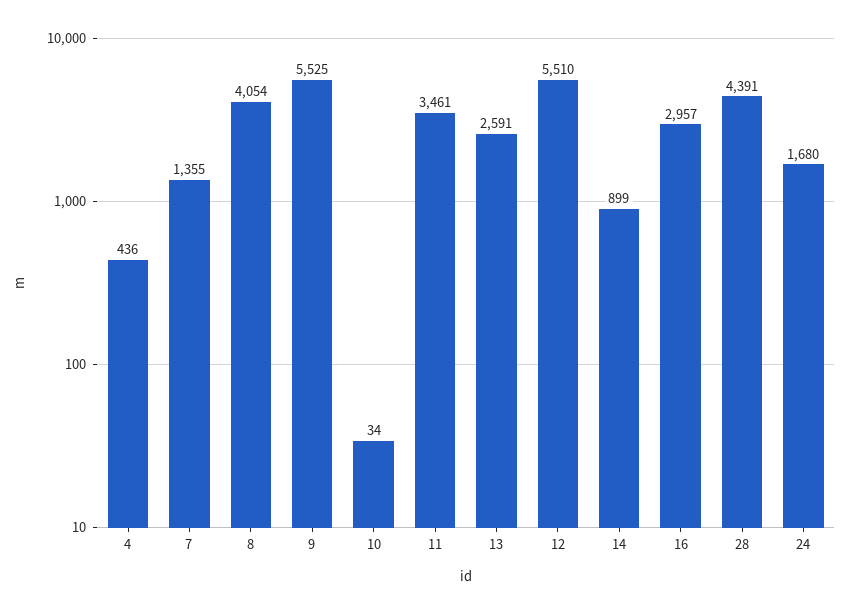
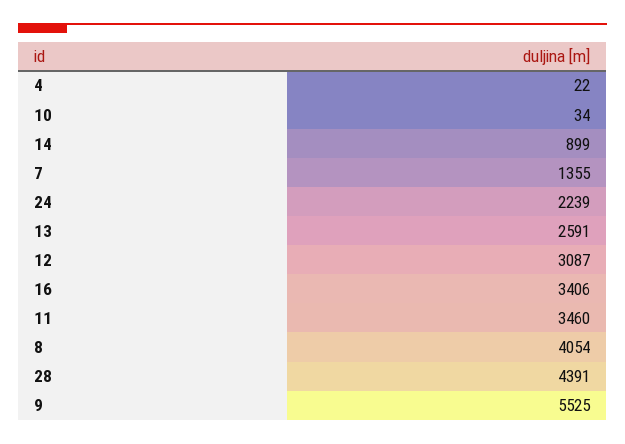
4: 436 -> 22
11: 3461 -> 3460
12: 5510 -> 3087
16: 2957 -> 3406
24: 1680 -> 2239

